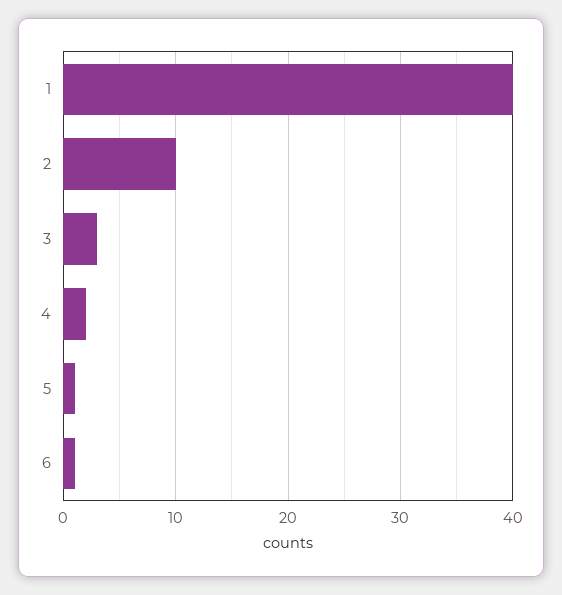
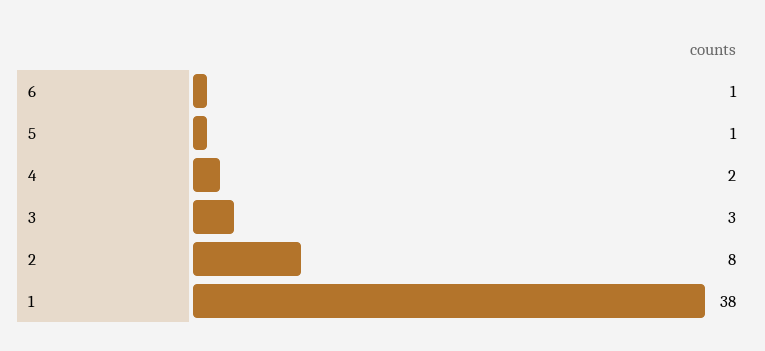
1: 40 -> 38
2: 10 -> 8

